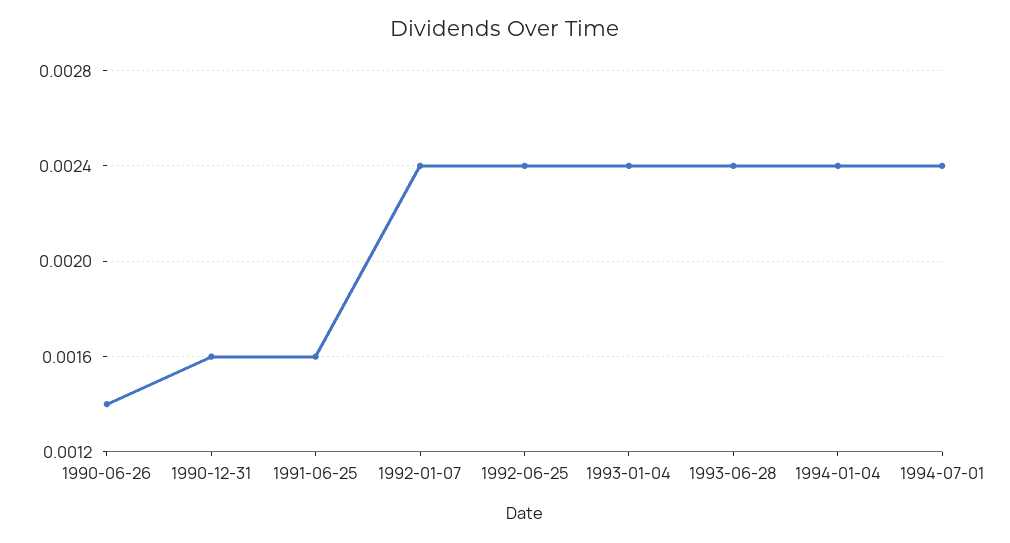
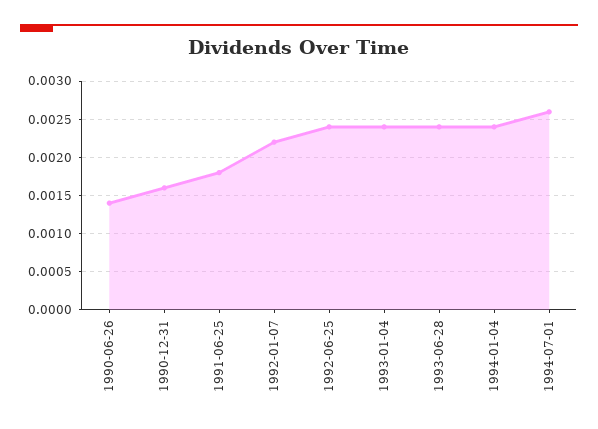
1991-06-25: 0.0016 -> 0.0018
1992-01-07: 0.0024 -> 0.0022
1994-07-01: 0.0024 -> 0.0026

